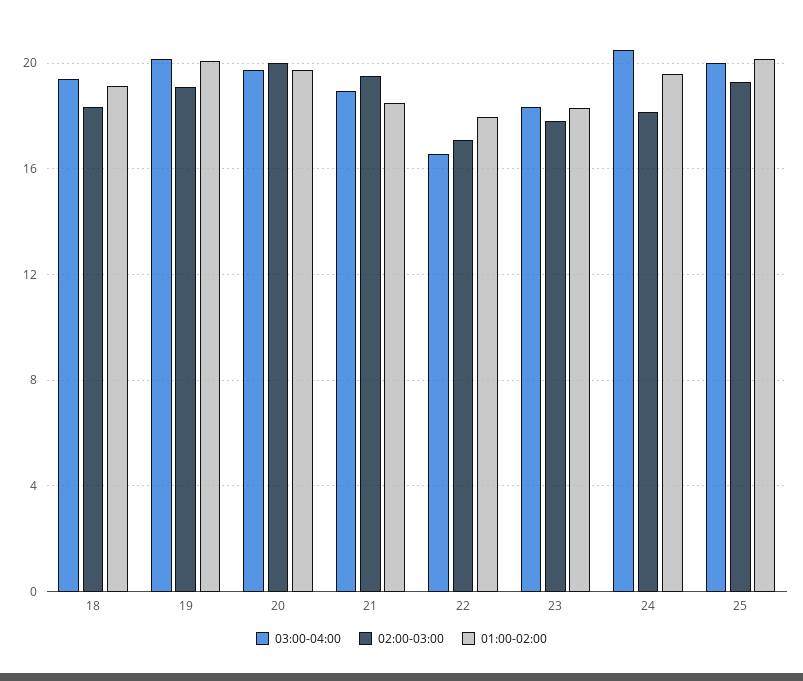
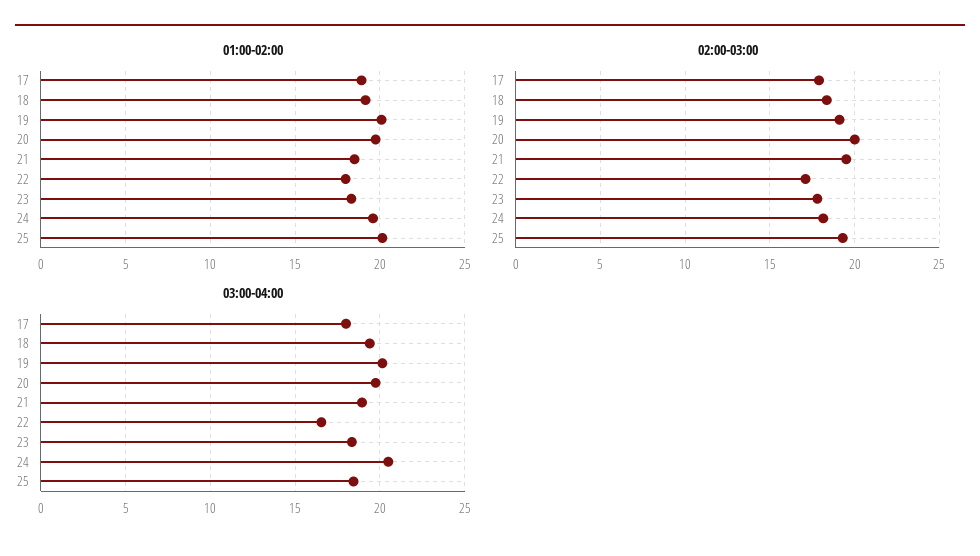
03:00-04:00, 25: 20 -> 18.5
01:00-02:00, 17: none -> 19
02:00-03:00, 17: none -> 18
03:00-04:00, 17: none -> 18

